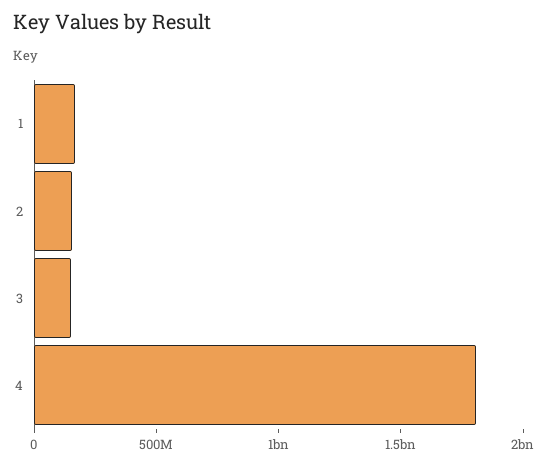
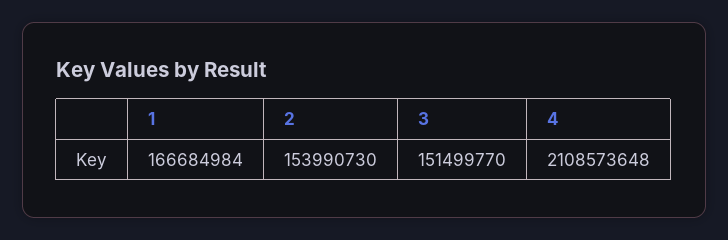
4: 1800000000 -> 2108573648

